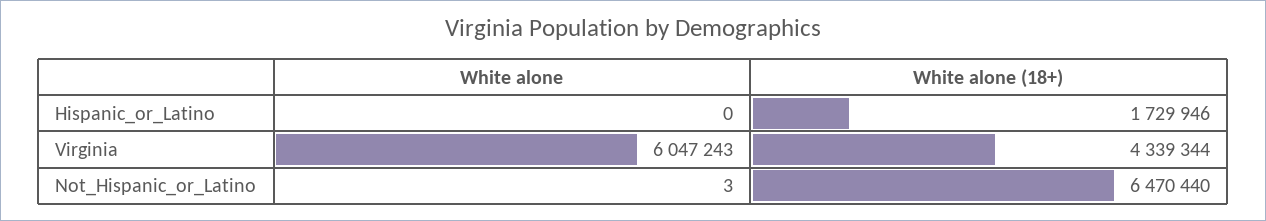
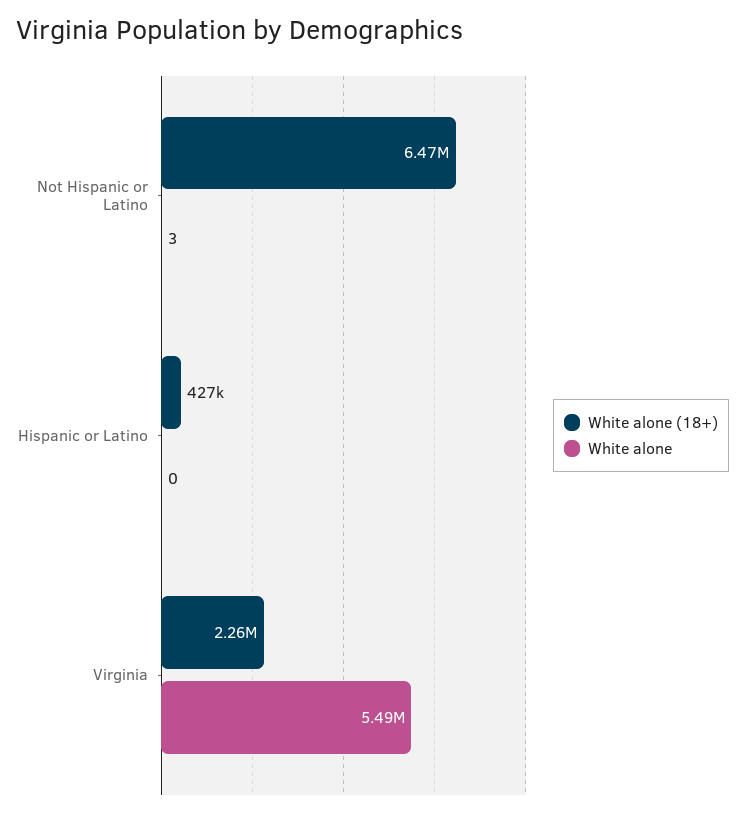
White alone (18+), Hispanic_or_Latino: 1729946 -> 427000
White alone, Virginia: 6047243 -> 5490000
White alone (18+), Virginia: 4339344 -> 2260000

